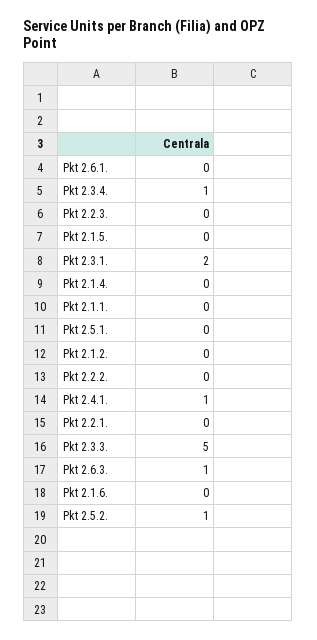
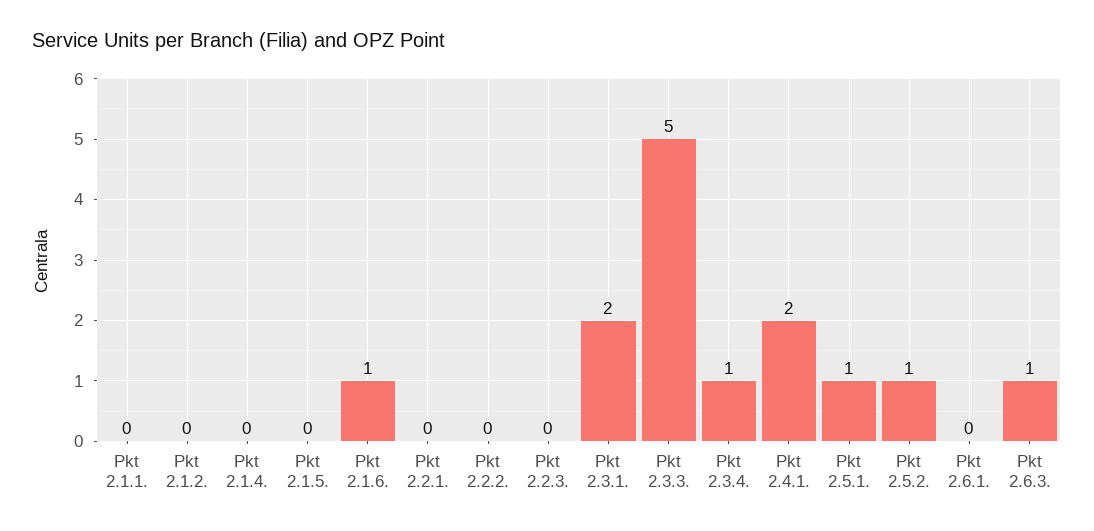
Pkt 2.5.1.: 0 -> 1
Pkt 2.4.1.: 1 -> 2
Pkt 2.1.6.: 0 -> 1

